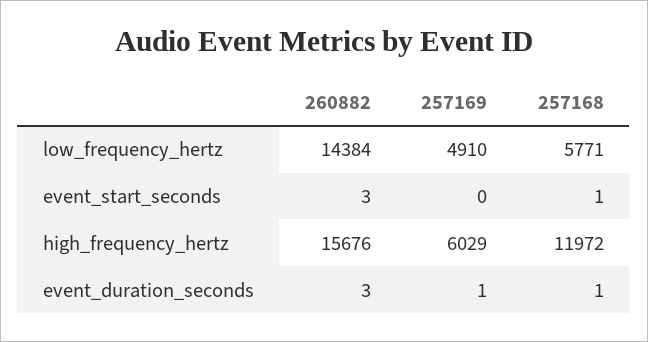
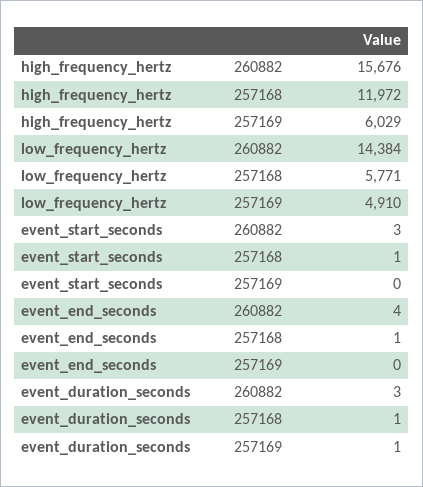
260882, event_end_seconds: none -> 4
257168, event_end_seconds: none -> 1
257169, event_end_seconds: none -> 0

